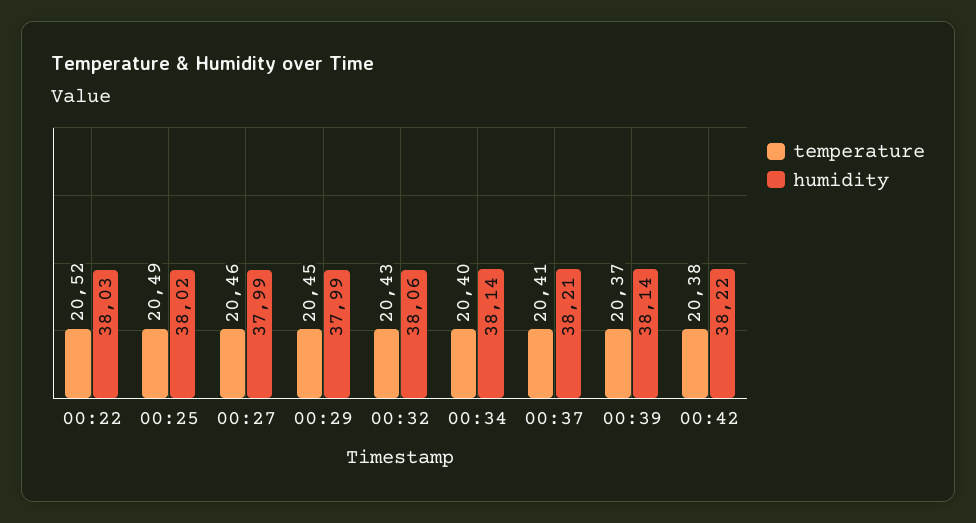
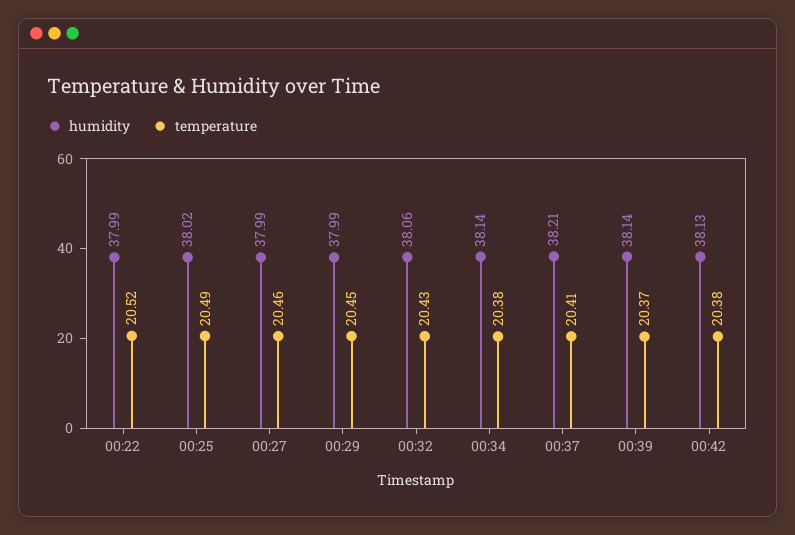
humidity, 00:22: 38.03 -> 37.99
temperature, 00:34: 20.4 -> 20.38
humidity, 00:42: 38.22 -> 38.13

